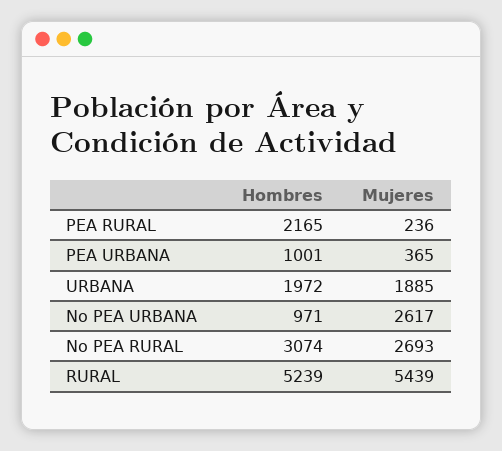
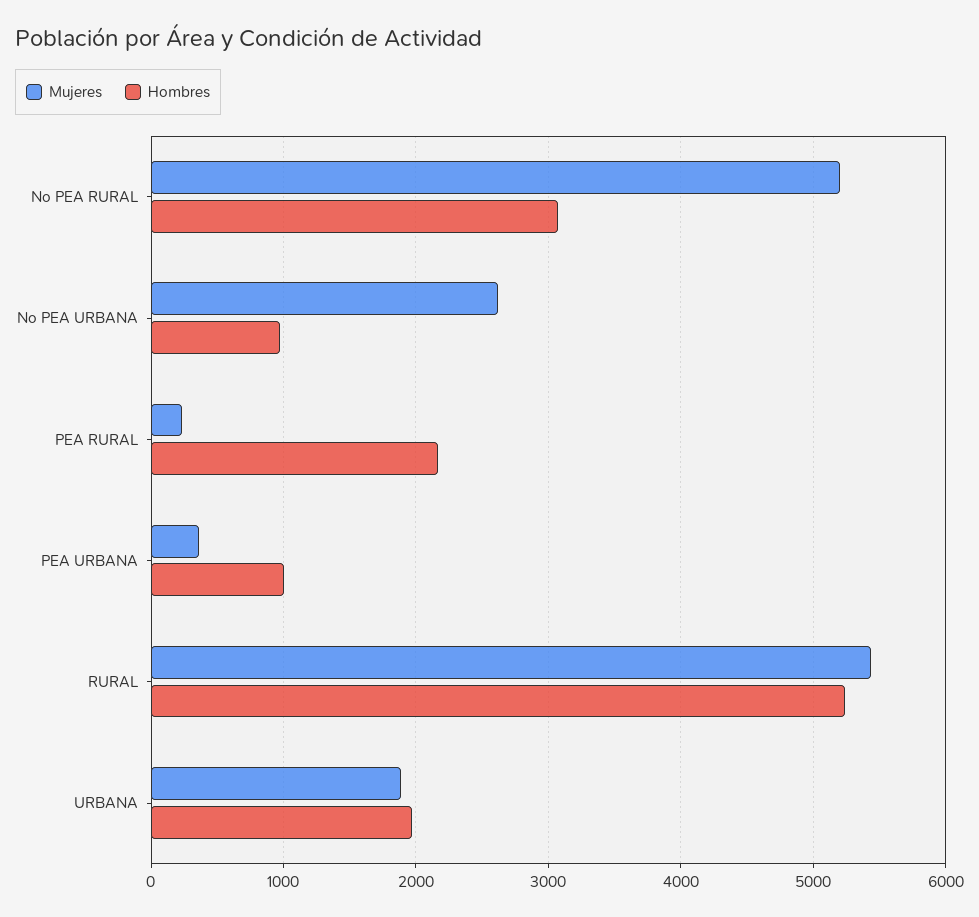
Mujeres, No PEA RURAL: 2693 -> 5200

